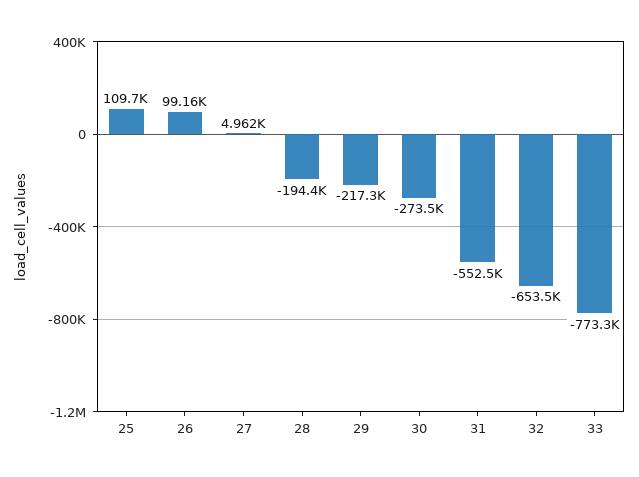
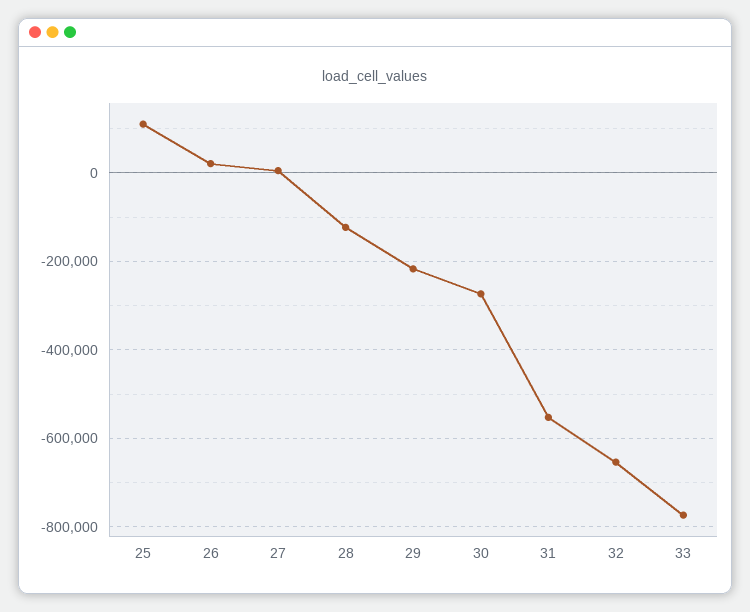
26: 99160 -> 20000
28: -194400 -> -120000

